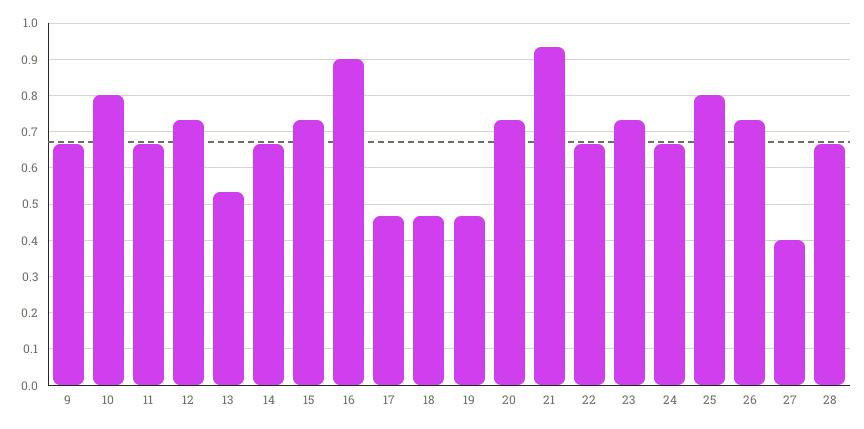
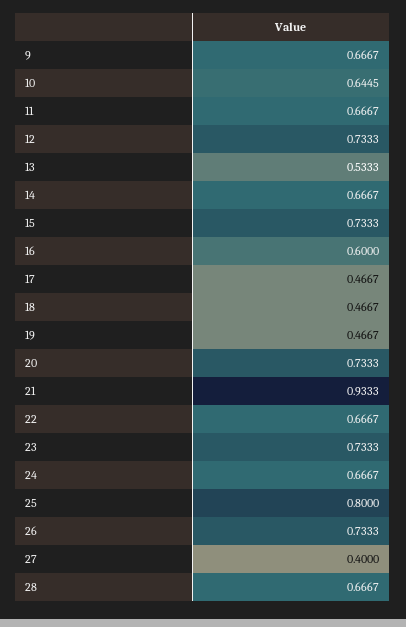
10: 0.8 -> 0.6445
16: 0.9 -> 0.6

